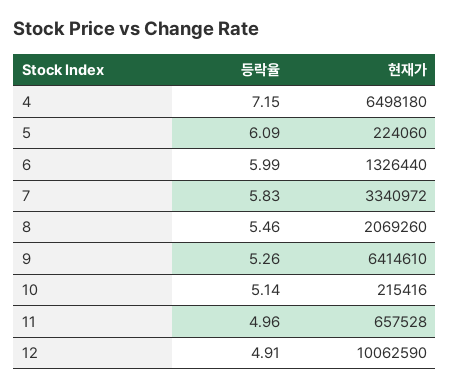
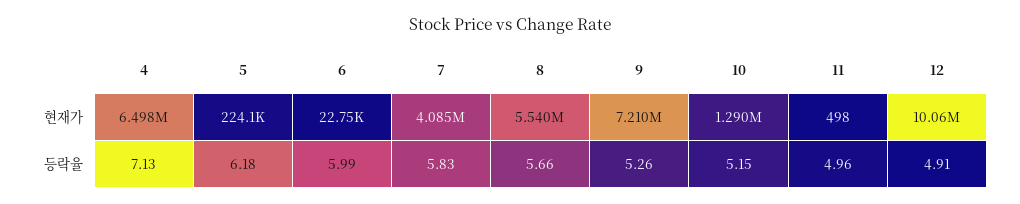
등락율, 4: 7.15 -> 7.13
등락율, 5: 6.09 -> 6.18
현재가, 6: 1326440 -> 22750
현재가, 7: 3340972 -> 4085000
등락율, 8: 5.46 -> 5.66
현재가, 8: 2069260 -> 5540000
현재가, 9: 6414610 -> 7210000
등락율, 10: 5.14 -> 5.15
현재가, 10: 215416 -> 1290000
현재가, 11: 657528 -> 498

